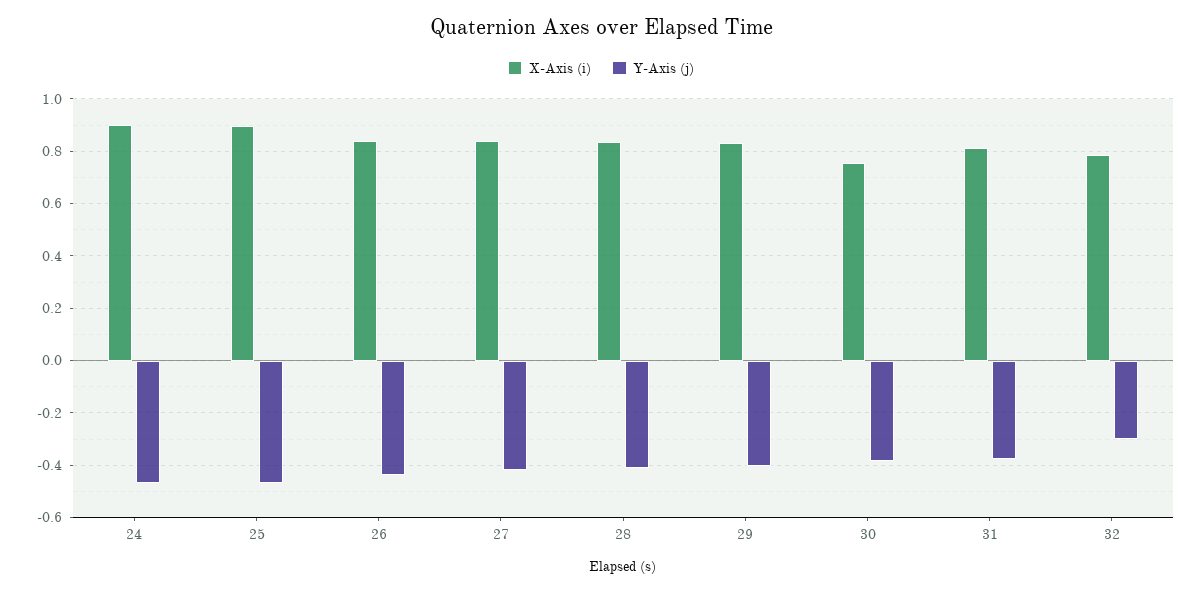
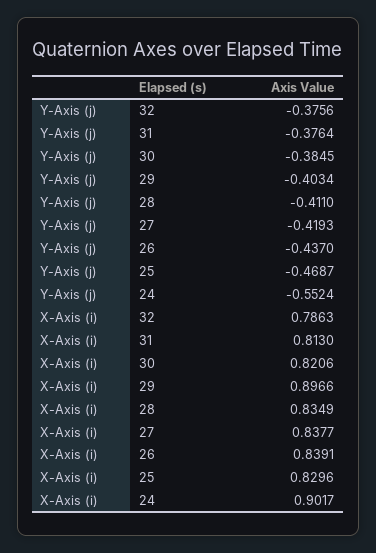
Y-Axis (j), 24: -0.475 -> -0.5524
X-Axis (i), 25: 0.9 -> 0.8296
X-Axis (i), 29: 0.825 -> 0.8966
X-Axis (i), 30: 0.75 -> 0.8206
Y-Axis (j), 32: -0.3 -> -0.3756

